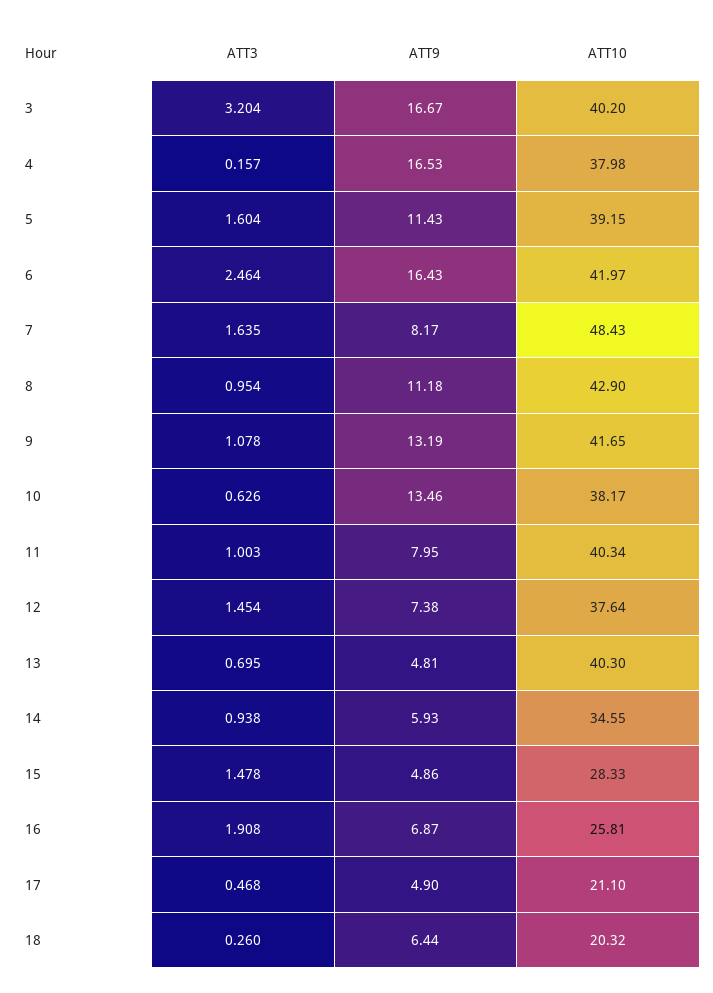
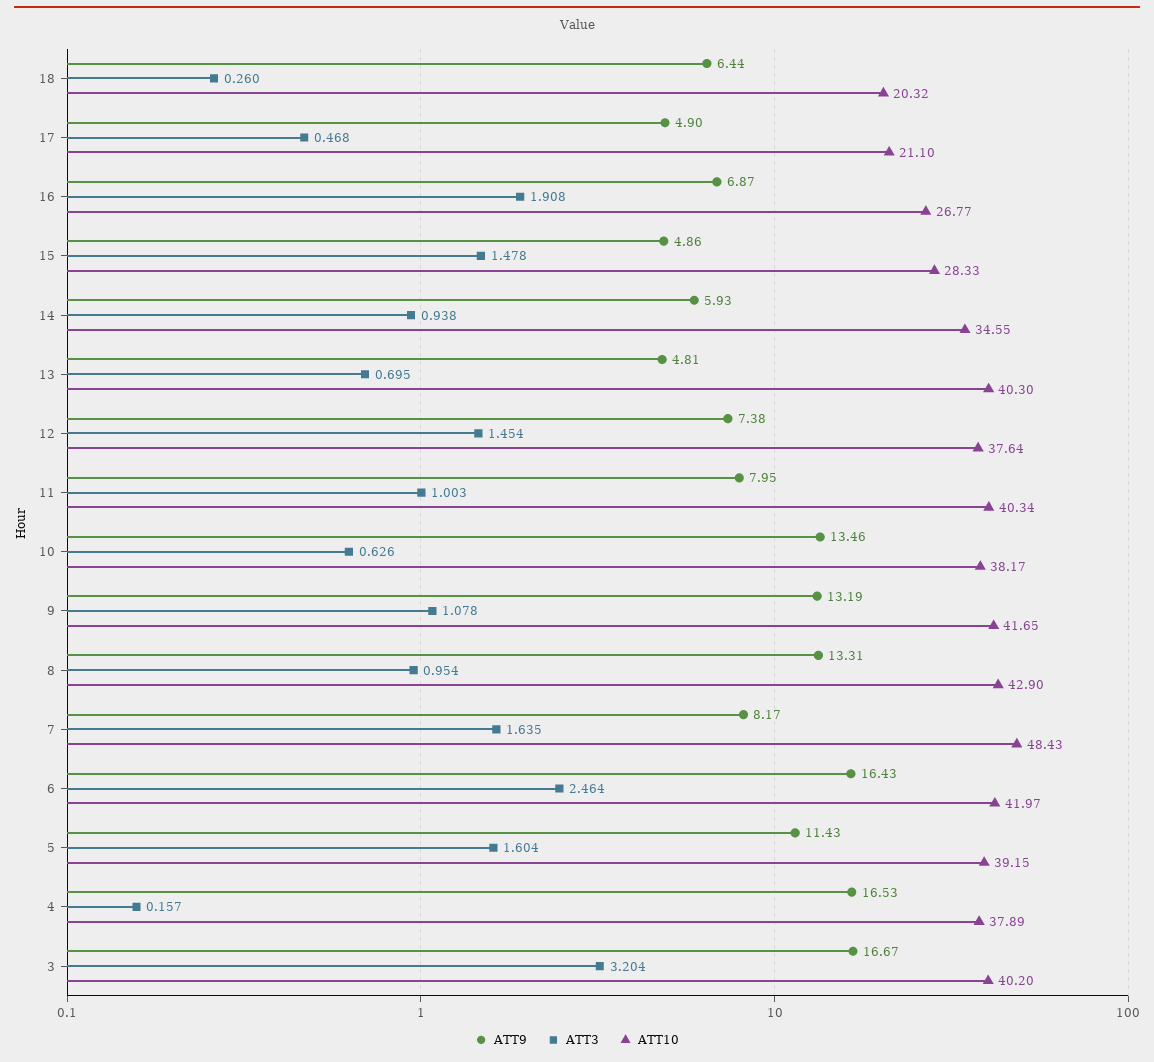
ATT10, 4: 37.98 -> 37.89
ATT9, 8: 11.18 -> 13.31
ATT10, 16: 25.81 -> 26.77

